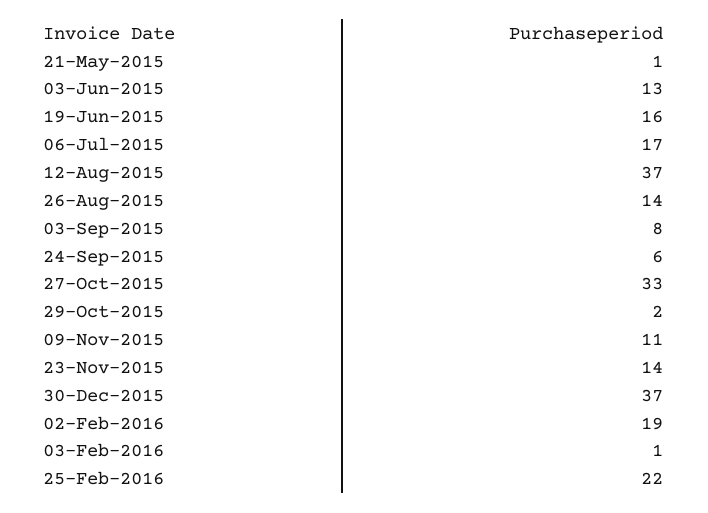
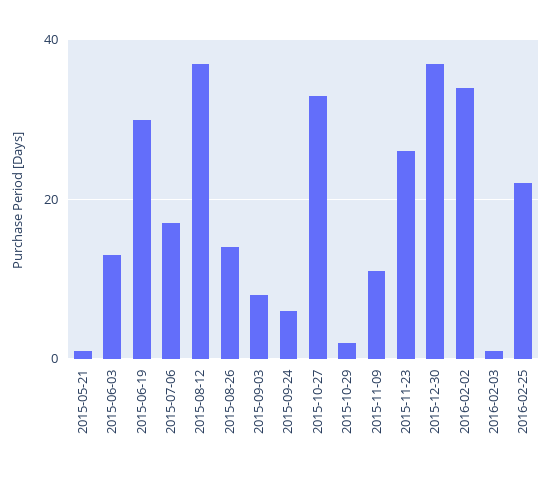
19-Jun-2015: 16 -> 30
23-Nov-2015: 14 -> 25
02-Feb-2016: 19 -> 35

